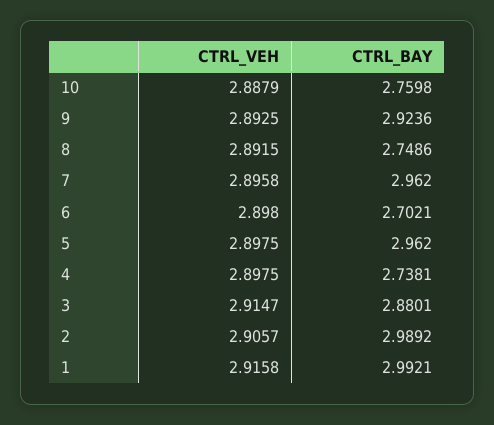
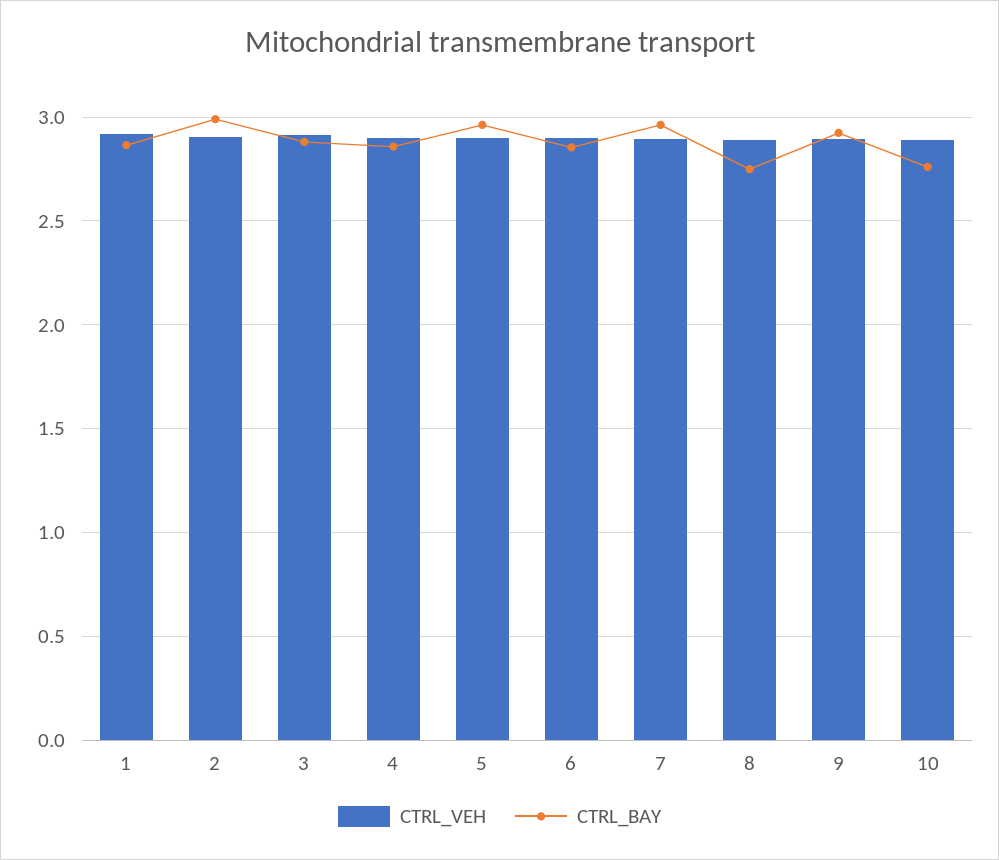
CTRL_BAY, 6: 2.7021 -> 2.85
CTRL_BAY, 4: 2.7381 -> 2.85
CTRL_BAY, 1: 2.9921 -> 2.85

